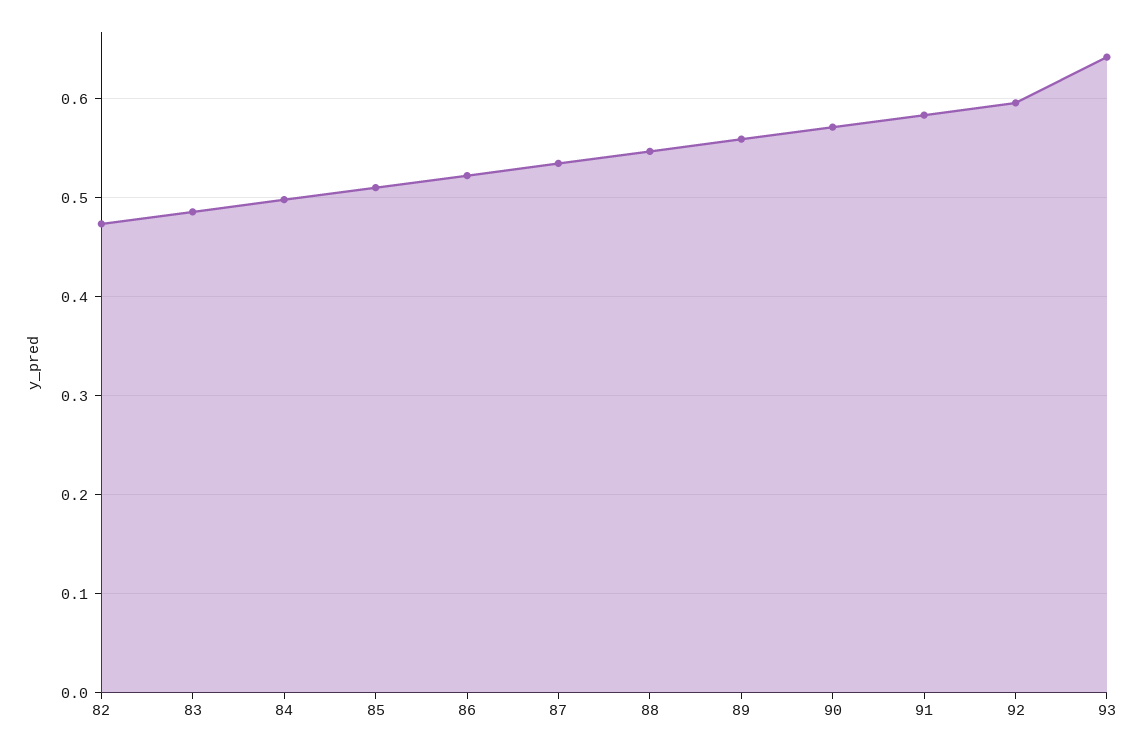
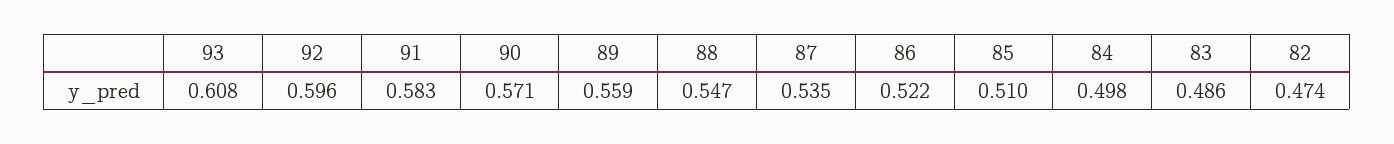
93: 0.64 -> 0.608

